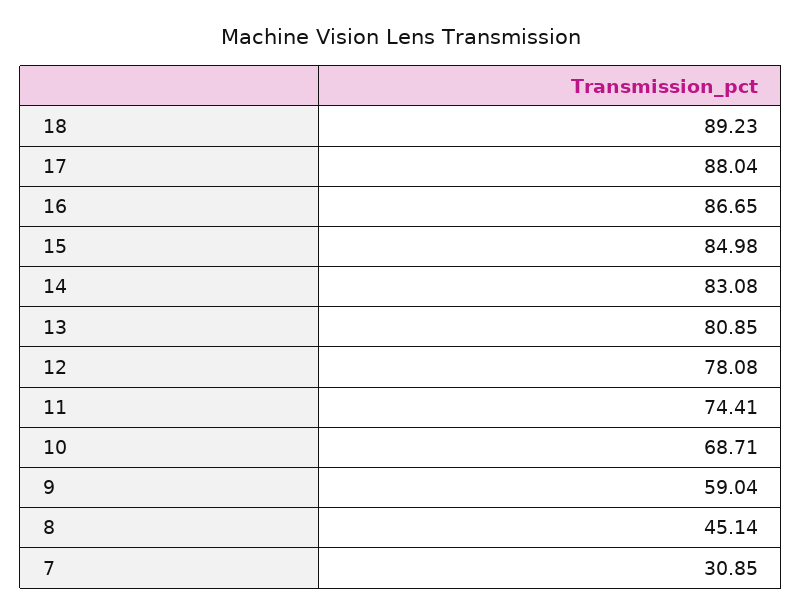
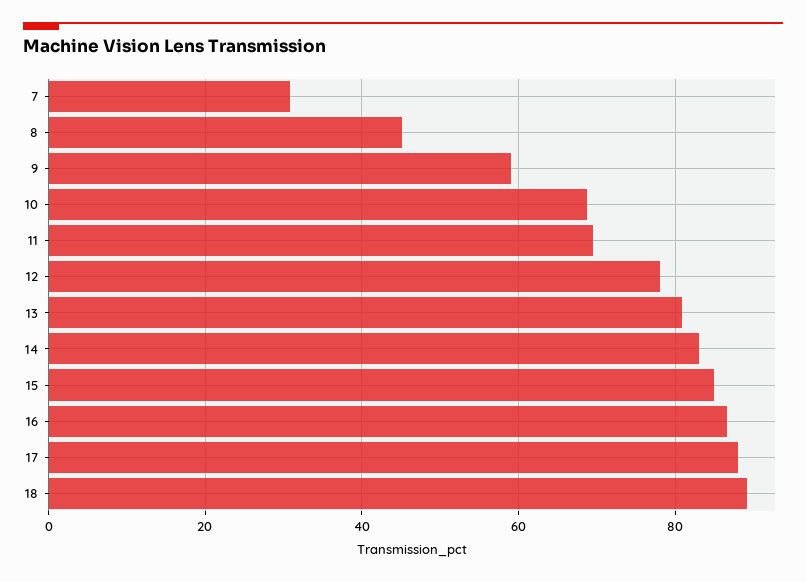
11: 74.41 -> 70

